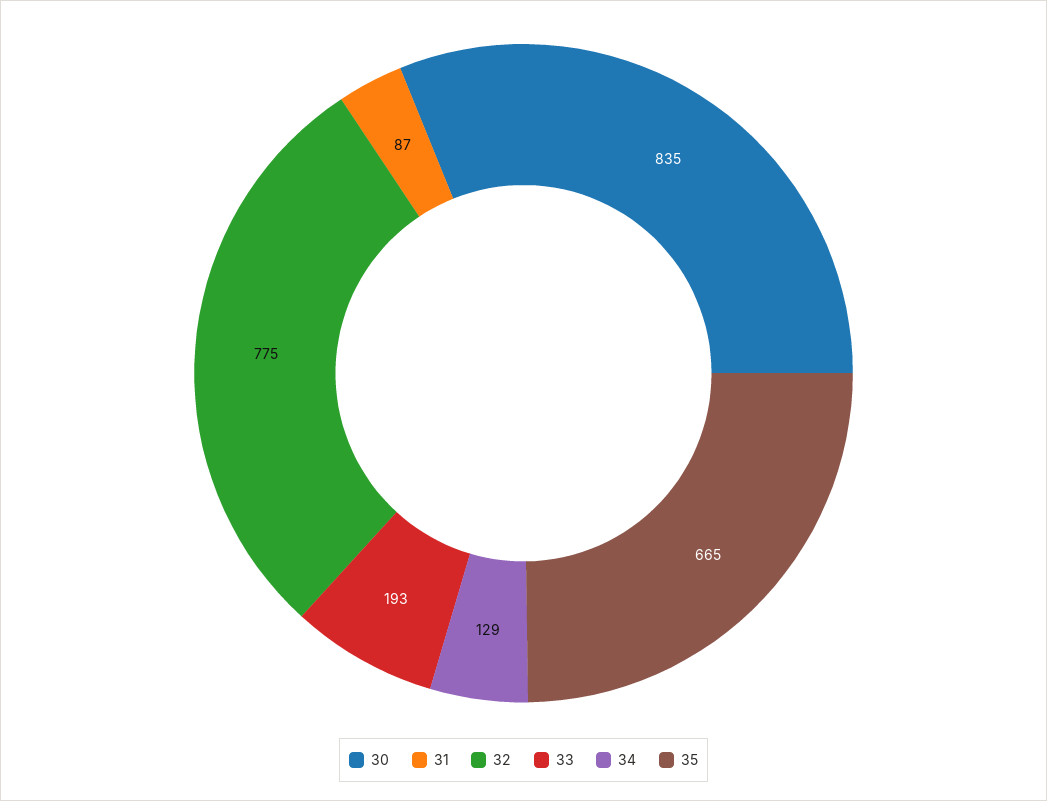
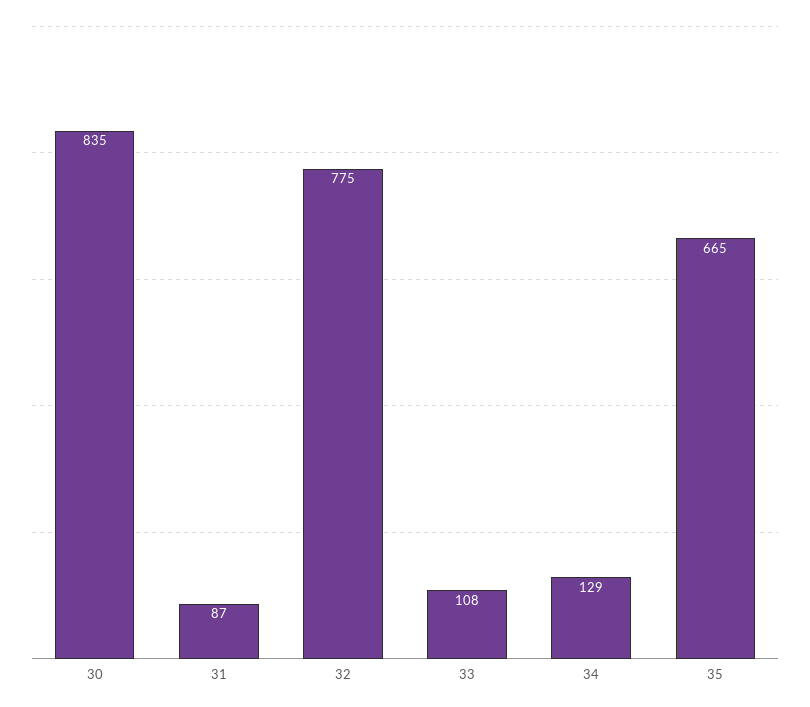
33: 193 -> 108

